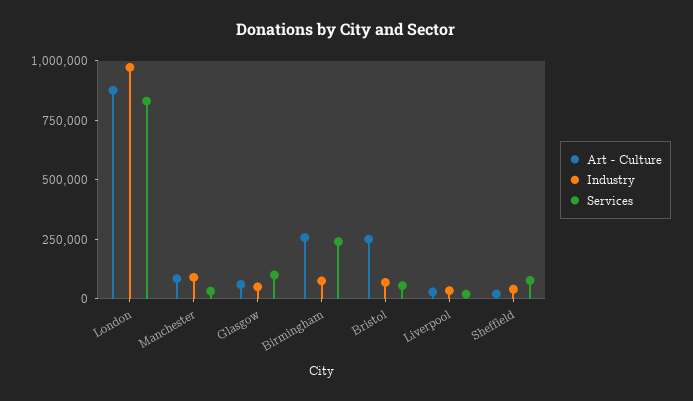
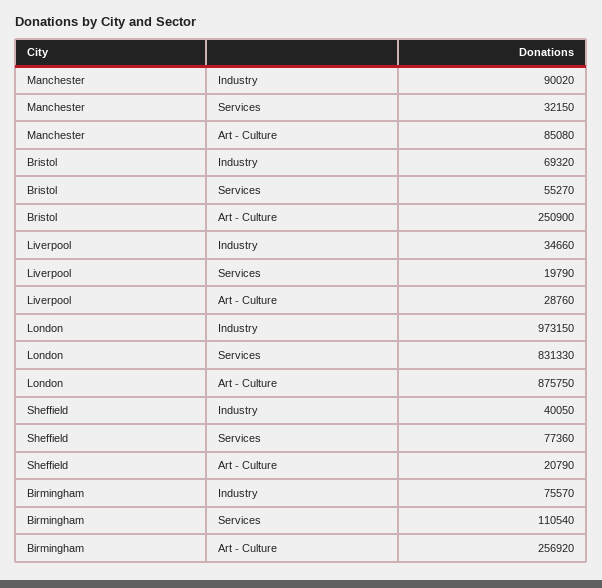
Art - Culture, Glasgow: 50000 -> none
Industry, Glasgow: 50000 -> none
Services, Glasgow: 100000 -> none
Services, Birmingham: 250000 -> 110540

